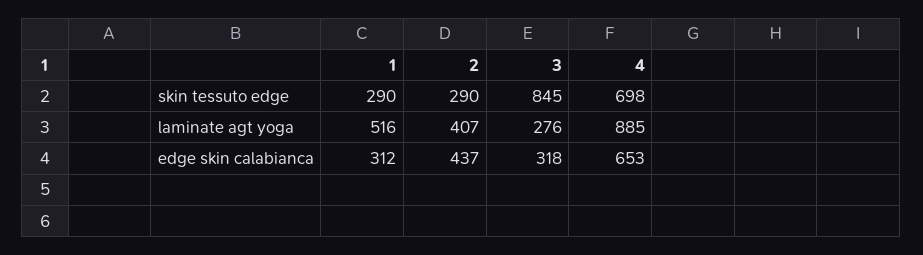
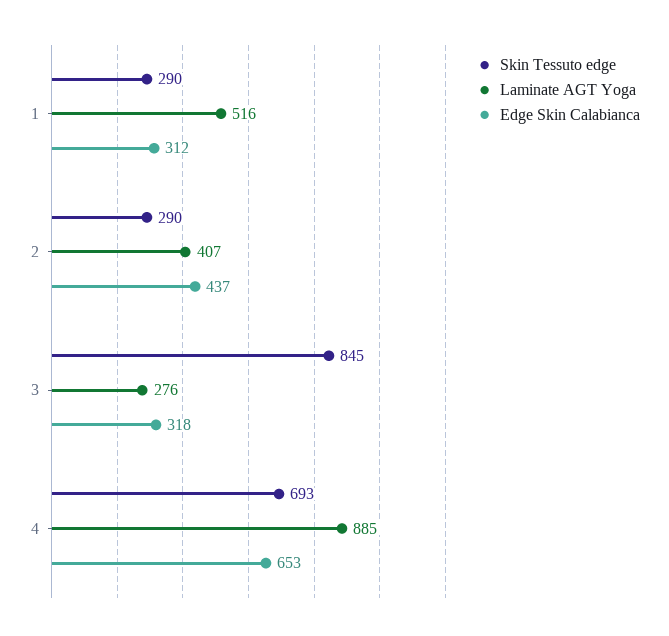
skin tessuto edge, 4: 698 -> 693

